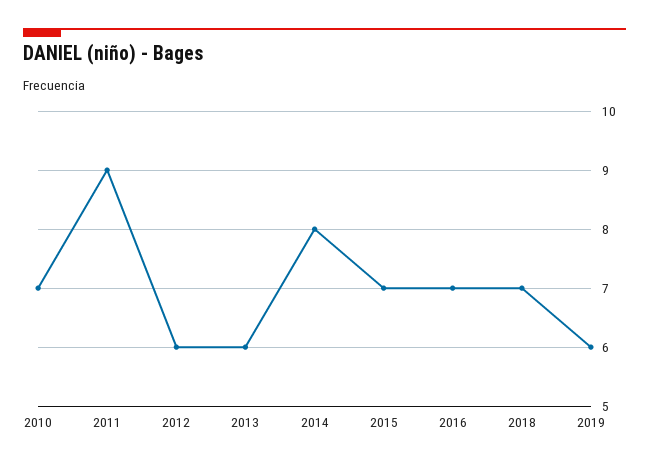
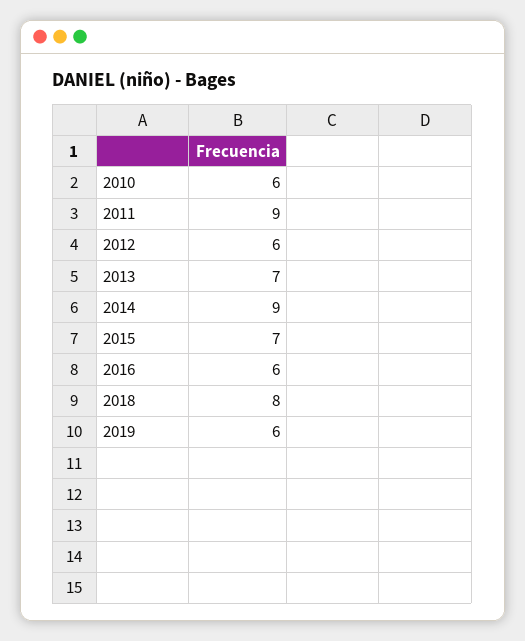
2010: 7 -> 6
2013: 6 -> 7
2014: 8 -> 9
2016: 7 -> 6
2018: 7 -> 8

